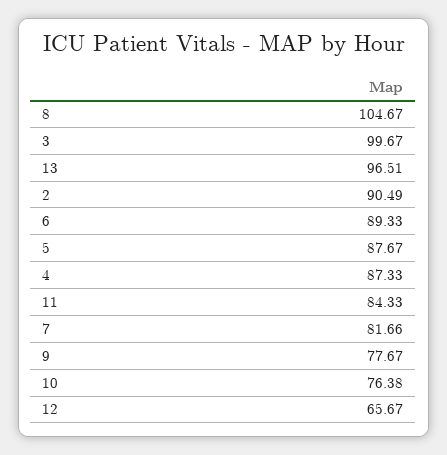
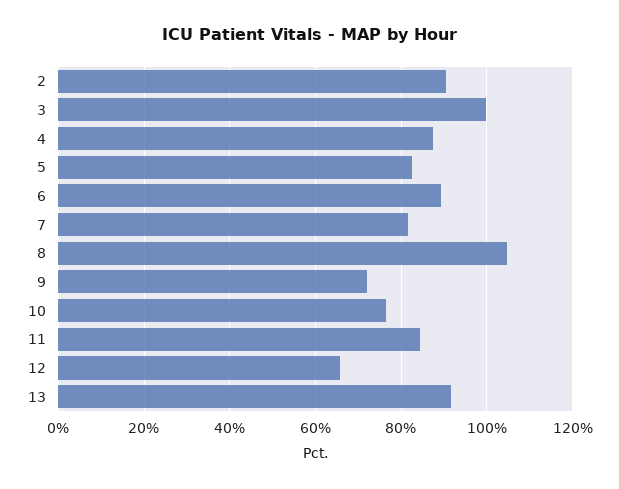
13: 96.51 -> 92
5: 87.67 -> 82
9: 77.67 -> 72

